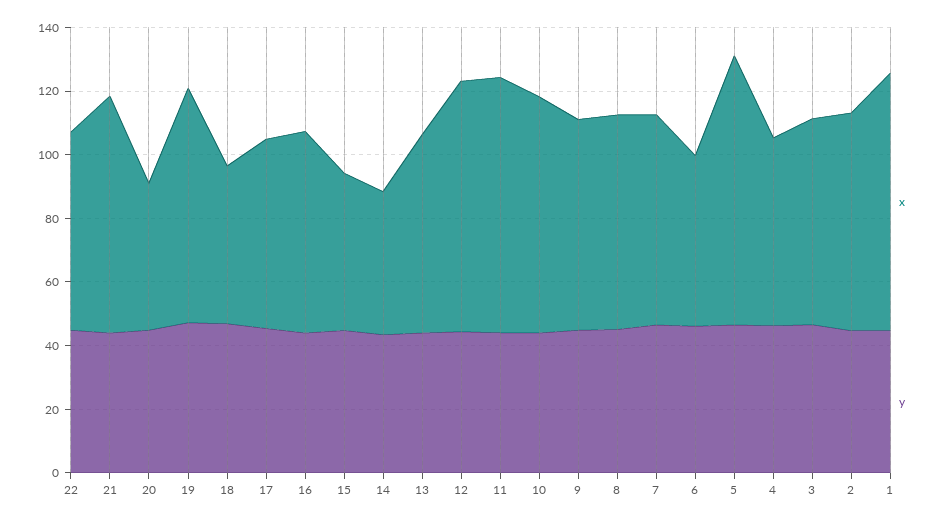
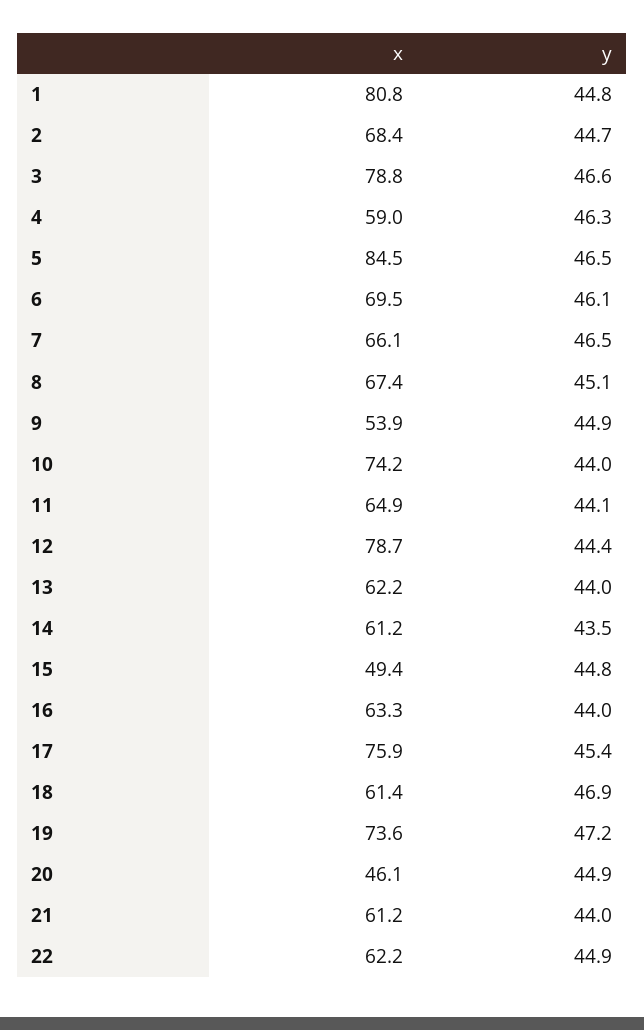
x, 21: 75 -> 61.2
x, 18: 50 -> 61.4
x, 17: 60 -> 75.9
x, 14: 45 -> 61.2
x, 11: 80 -> 64.9
x, 9: 65 -> 53.9
x, 6: 55 -> 69.5
x, 3: 65 -> 78.8

